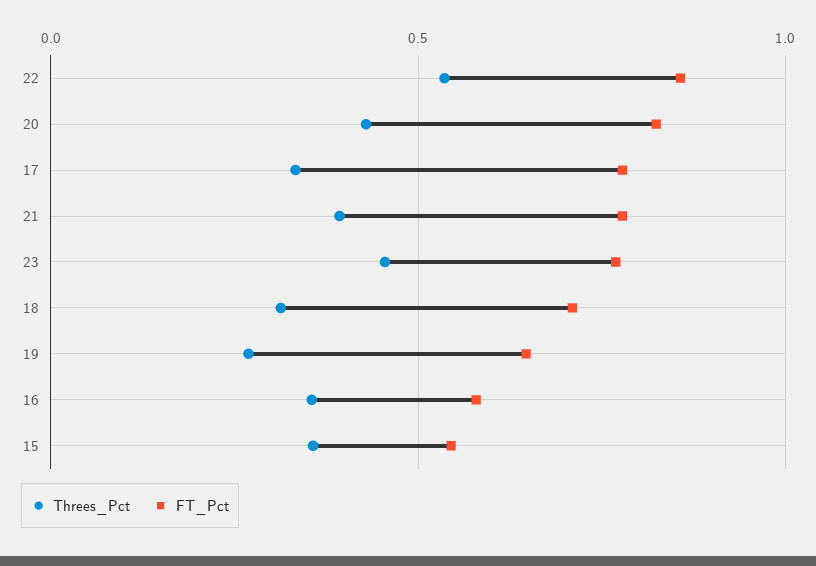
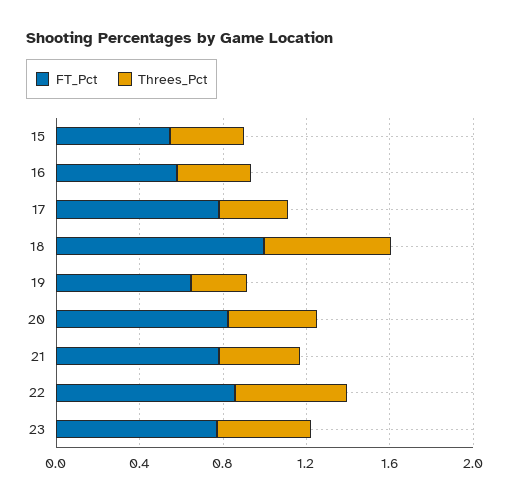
Threes_Pct, 18: 0.3 -> 0.6
FT_Pct, 18: 0.7 -> 1

